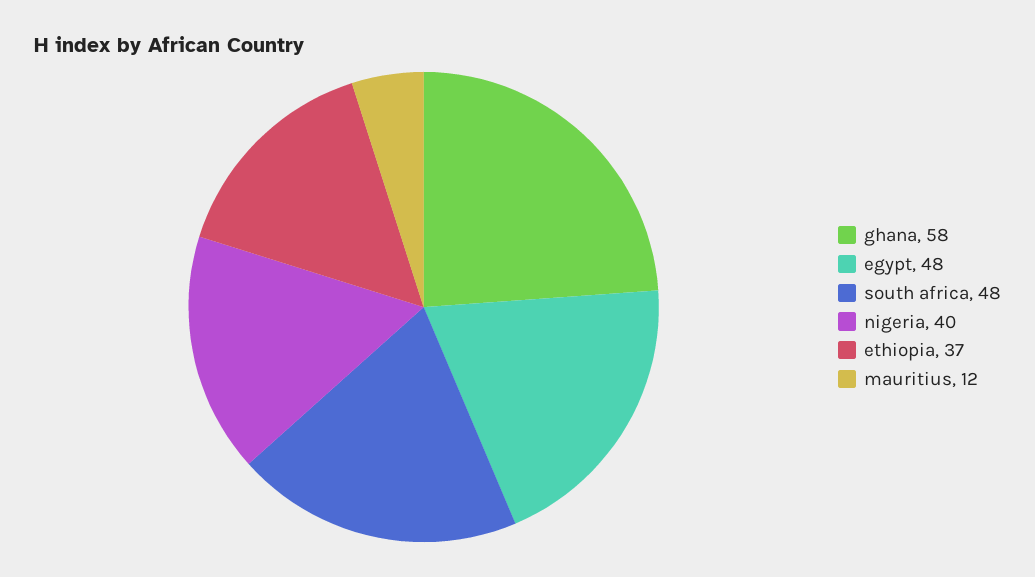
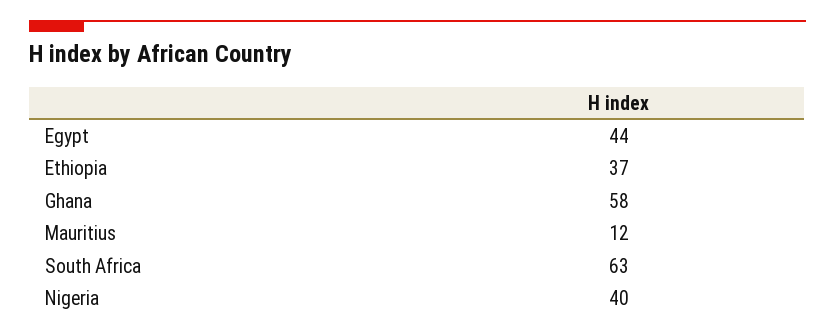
egypt: 48 -> 44
south africa: 48 -> 63

